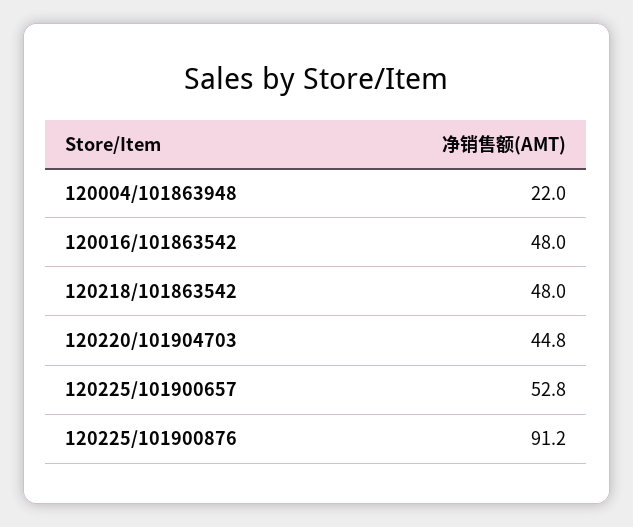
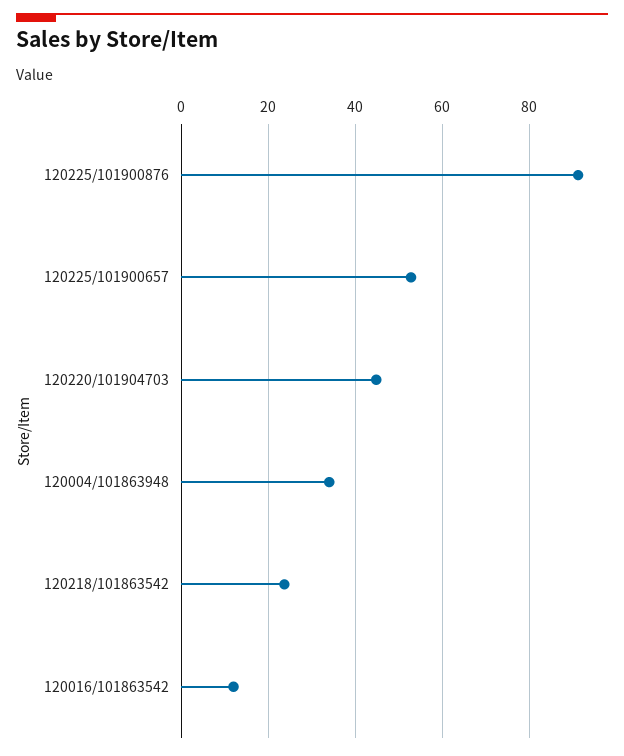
120004/101863948: 22 -> 34
120016/101863542: 48 -> 12
120218/101863542: 48 -> 24

